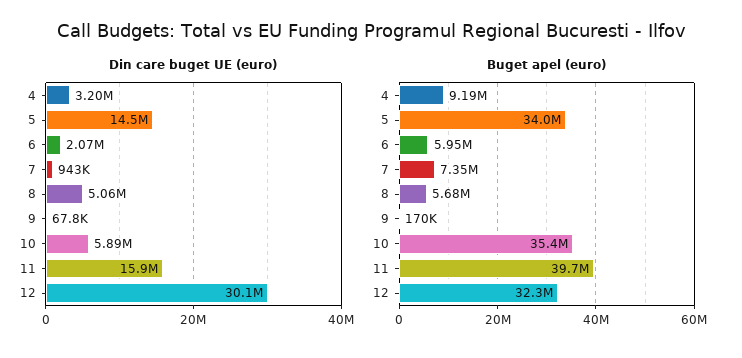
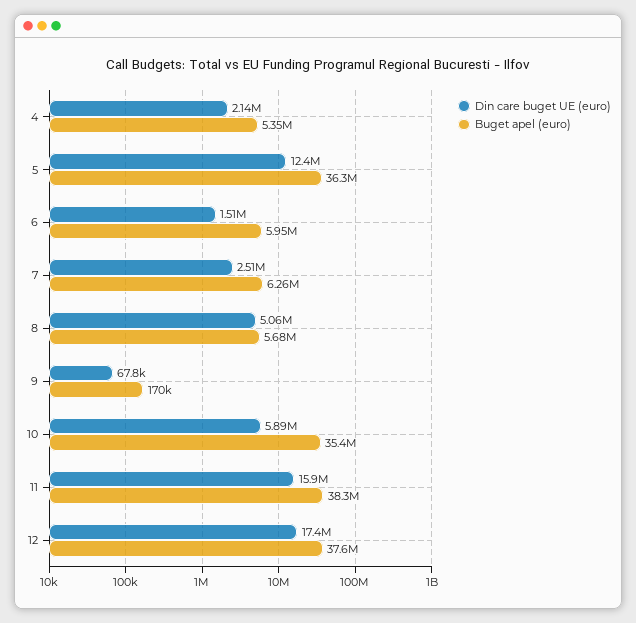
Din care buget UE (euro), 4: 3200000 -> 2140000
Din care buget UE (euro), 5: 14500000 -> 12400000
Din care buget UE (euro), 6: 2070000 -> 1510000
Din care buget UE (euro), 7: 943000 -> 2510000
Din care buget UE (euro), 12: 30100000 -> 17400000
Buget apel (euro), 4: 9190000 -> 5350000
Buget apel (euro), 5: 34000000 -> 36300000
Buget apel (euro), 7: 7350000 -> 6260000
Buget apel (euro), 11: 39700000 -> 38300000
Buget apel (euro), 12: 32300000 -> 37600000

